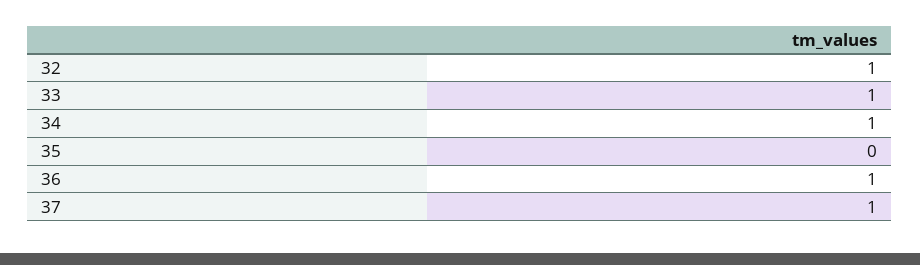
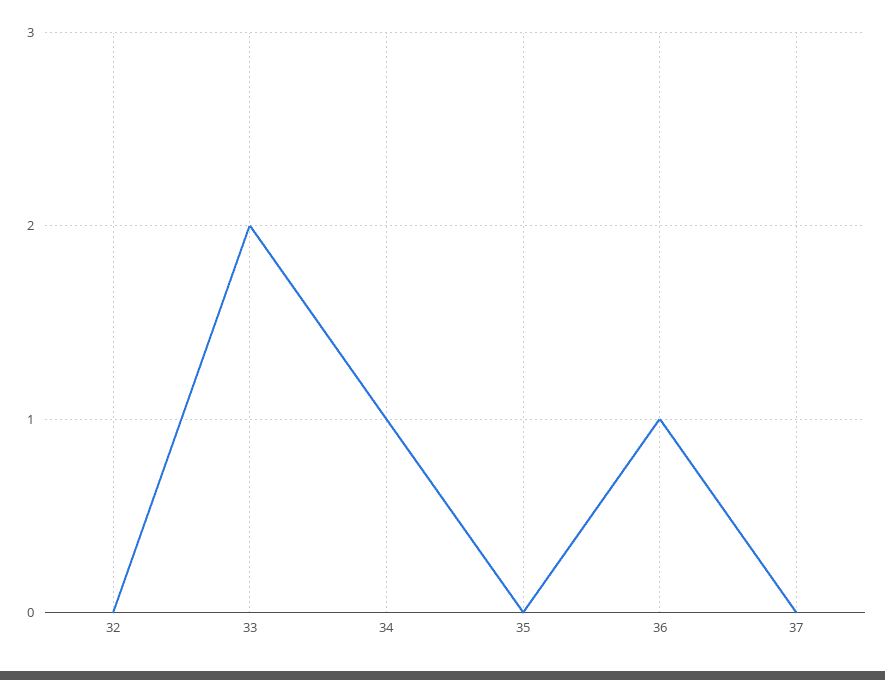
32: 1 -> 0
33: 1 -> 2
37: 1 -> 0

